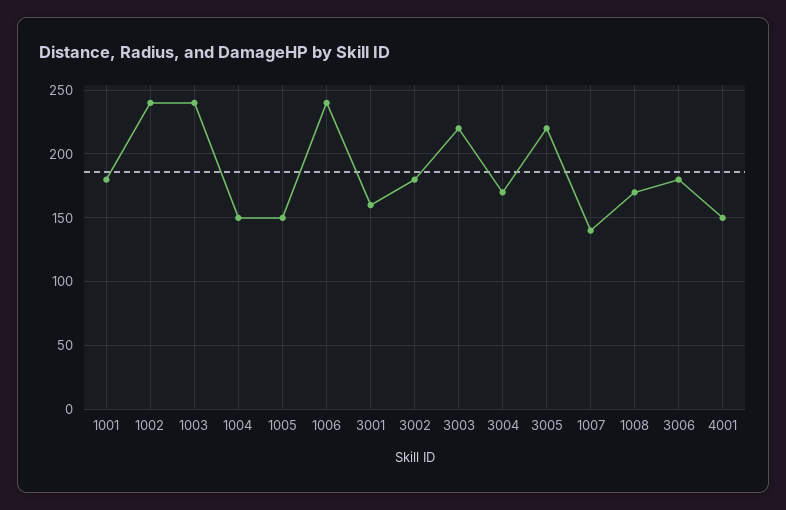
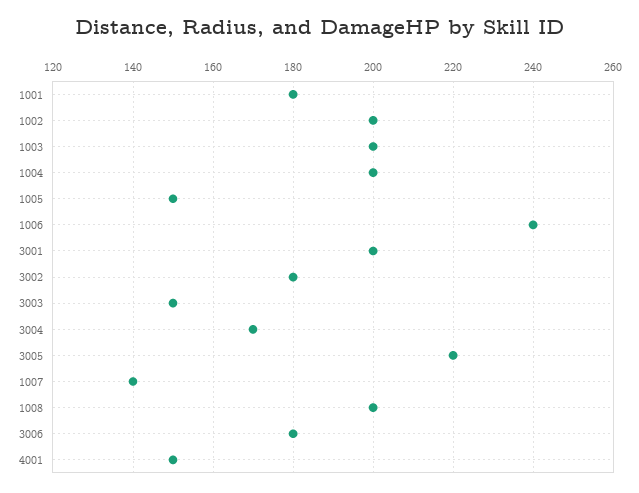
1002: 240 -> 200
1003: 240 -> 200
1004: 150 -> 200
3001: 160 -> 200
3003: 220 -> 150
1008: 170 -> 200

